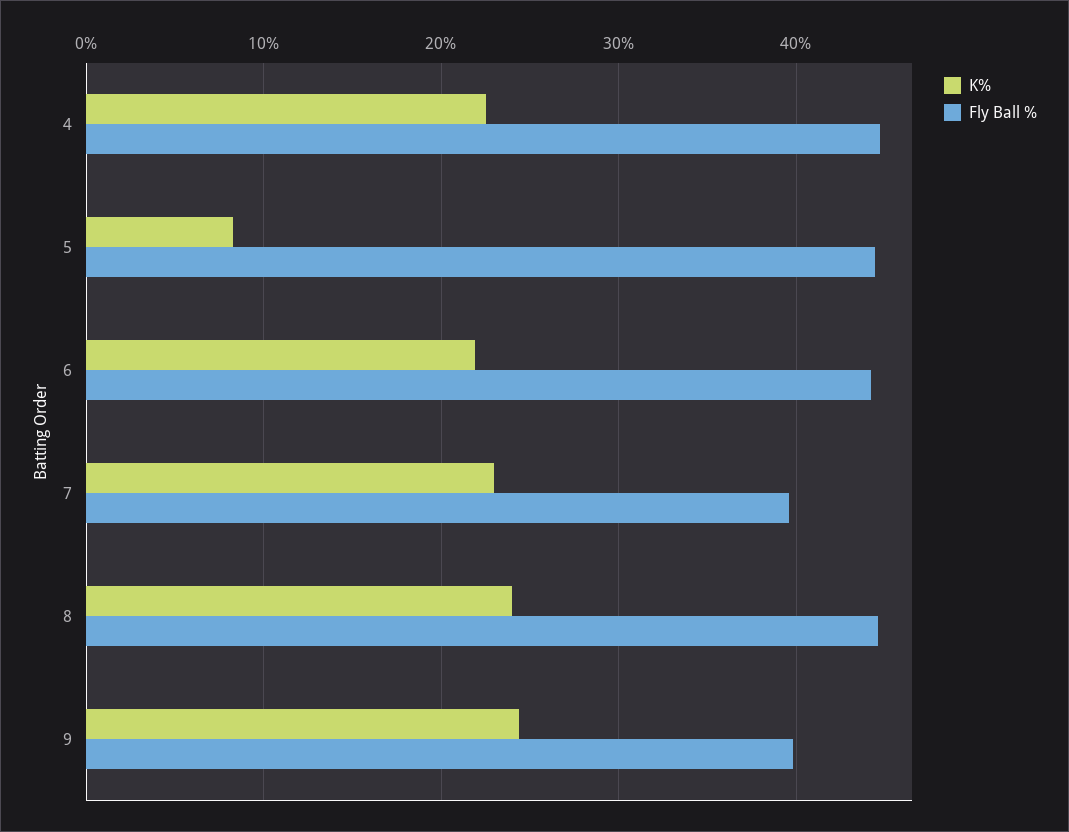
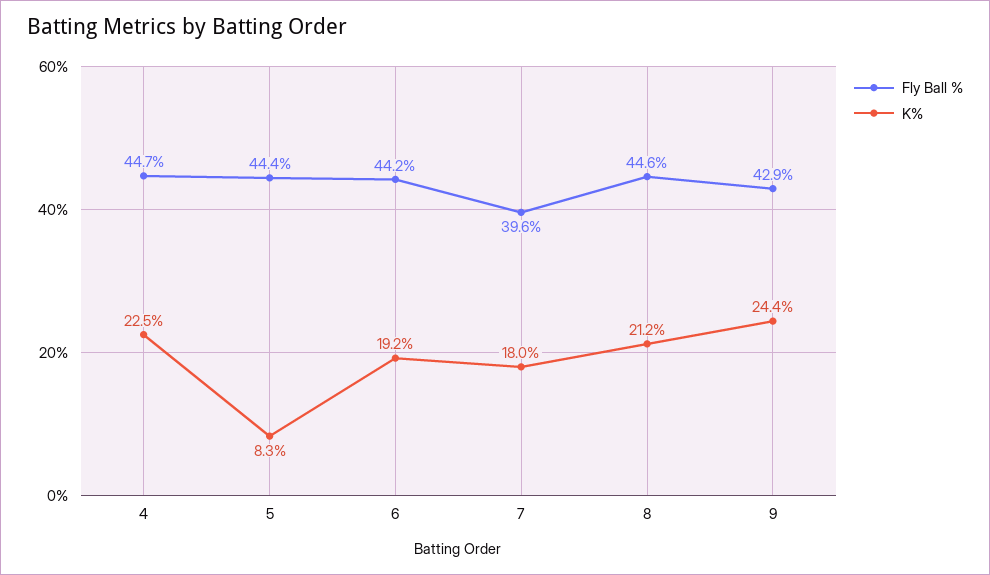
K%, 6: 22 -> 19.2
K%, 7: 23 -> 18
K%, 8: 24 -> 21.2
Fly Ball %, 9: 40 -> 42.9

